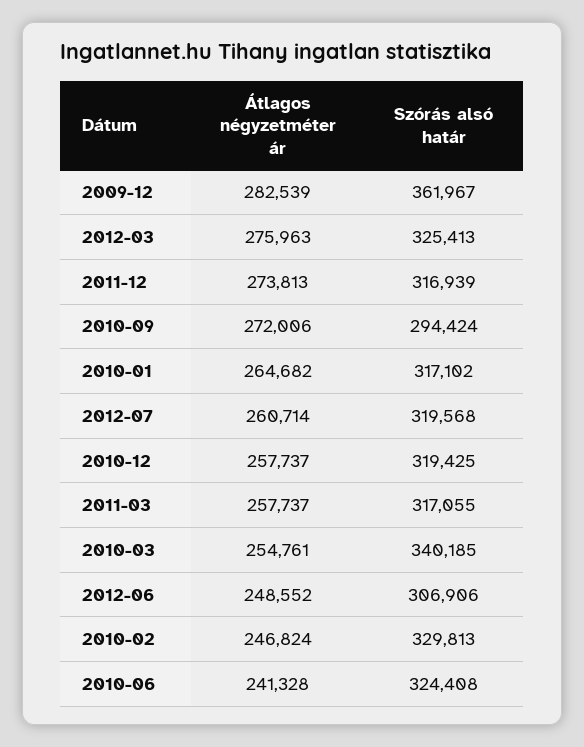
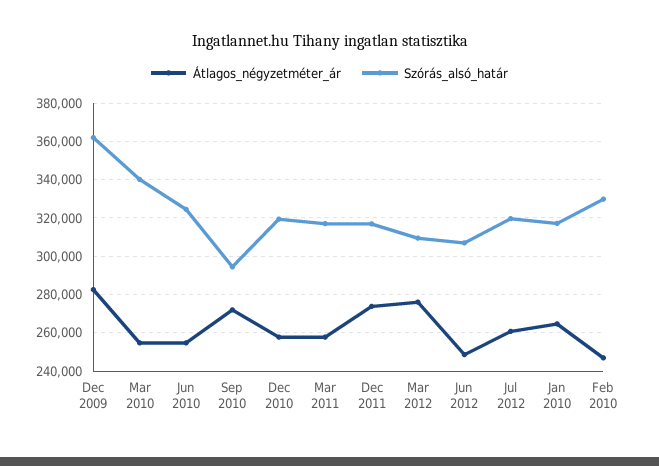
Szórás alsó határ, 2012-03: 325413 -> 310000
Átlagos négyzetméter ár, 2010-06: 241328 -> 255000

